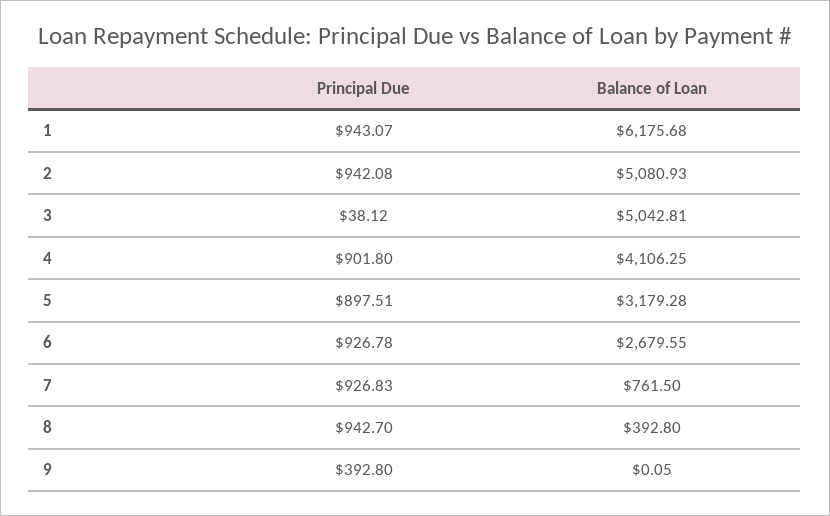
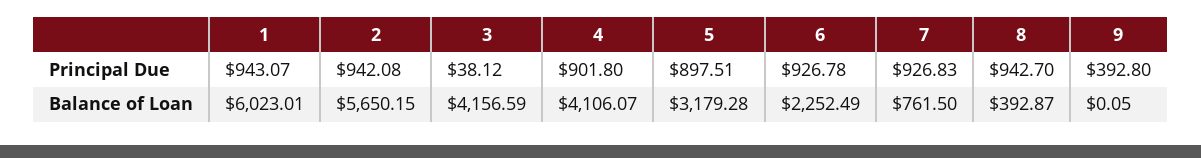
Balance of Loan, 1: 6175.68 -> 6023.01
Balance of Loan, 2: 5080.93 -> 5650.15
Balance of Loan, 3: 5042.81 -> 4156.59
Balance of Loan, 4: 4106.25 -> 4106.07
Balance of Loan, 6: 2679.55 -> 2252.49
Balance of Loan, 8: 392.8 -> 392.87

